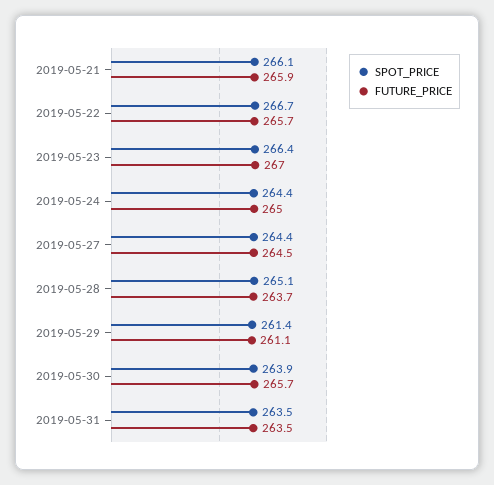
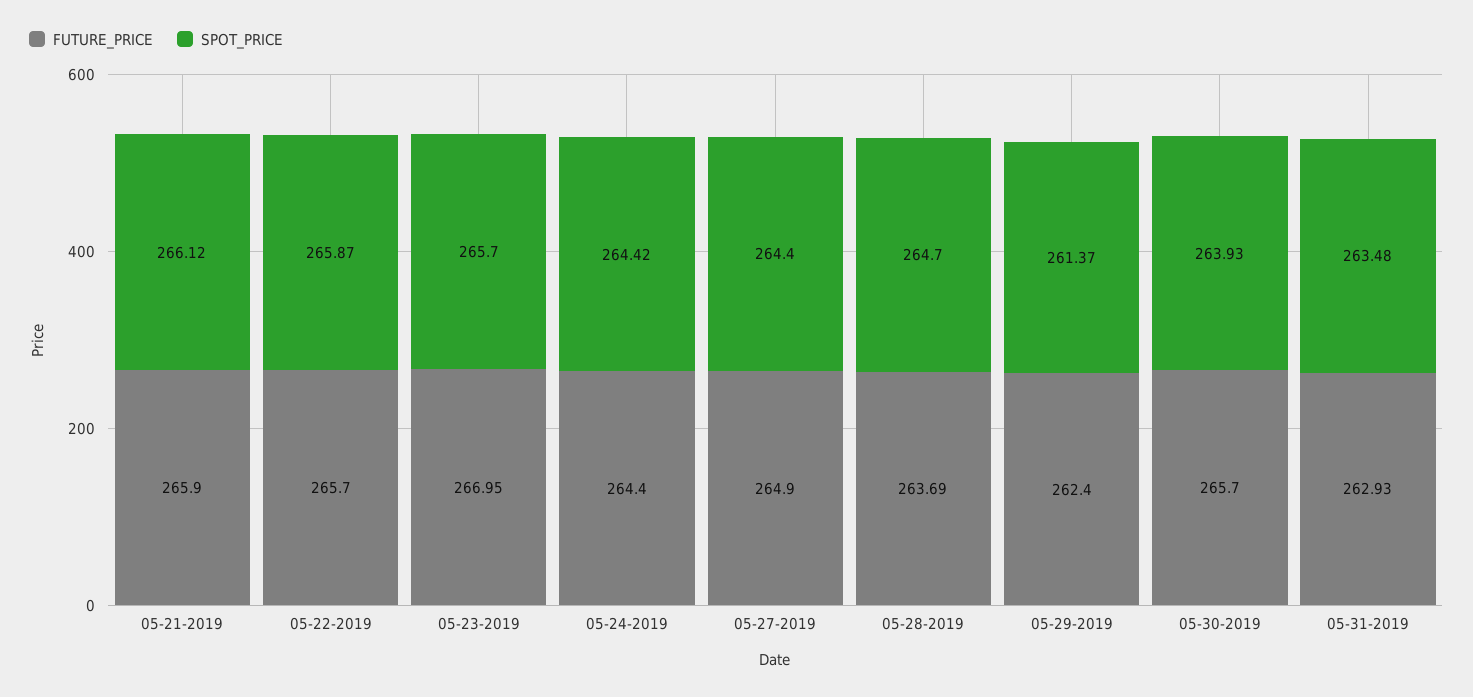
SPOT_PRICE, 2019-05-22: 266.7 -> 265.87
SPOT_PRICE, 2019-05-23: 266.4 -> 265.7
FUTURE_PRICE, 2019-05-24: 265 -> 264.4
FUTURE_PRICE, 2019-05-27: 264.5 -> 264.9
SPOT_PRICE, 2019-05-28: 265.1 -> 264.7
FUTURE_PRICE, 2019-05-29: 261.1 -> 262.4
FUTURE_PRICE, 2019-05-31: 263.5 -> 262.93

